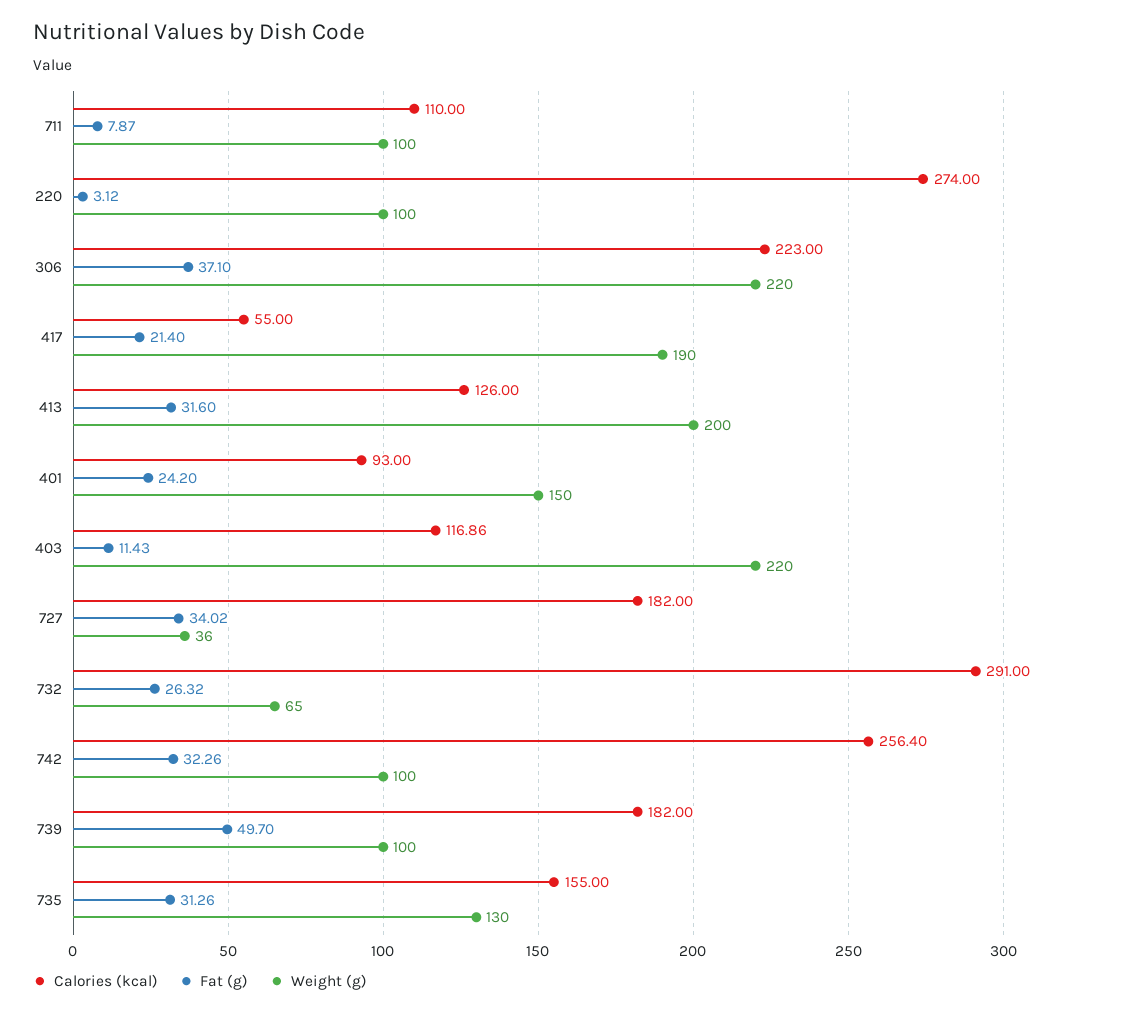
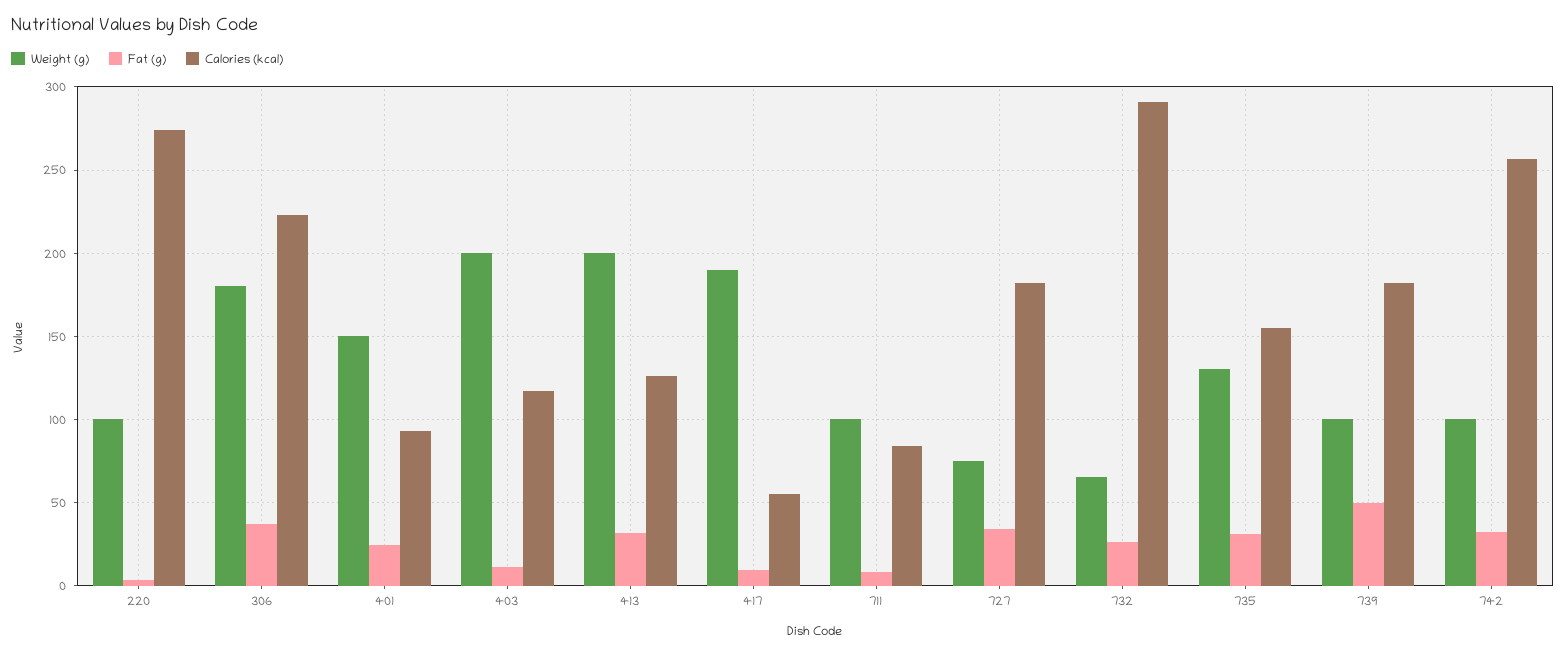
Calories (kcal), 711: 110 -> 85
Weight (g), 306: 220 -> 180
Fat (g), 417: 21.4 -> 10
Weight (g), 403: 220 -> 200
Weight (g), 727: 36 -> 75

